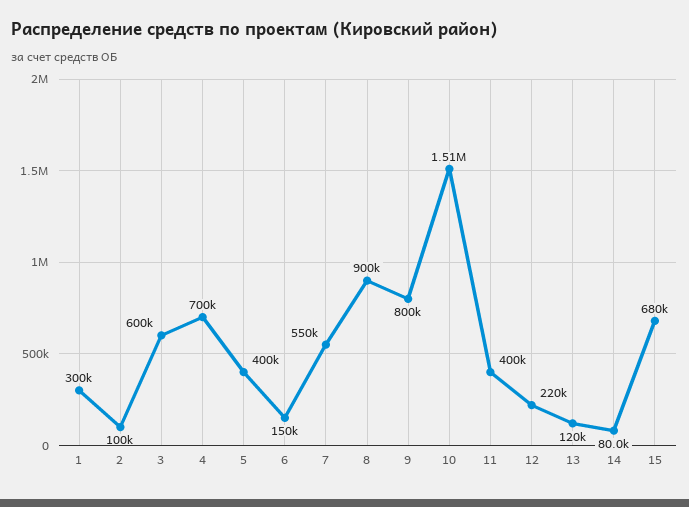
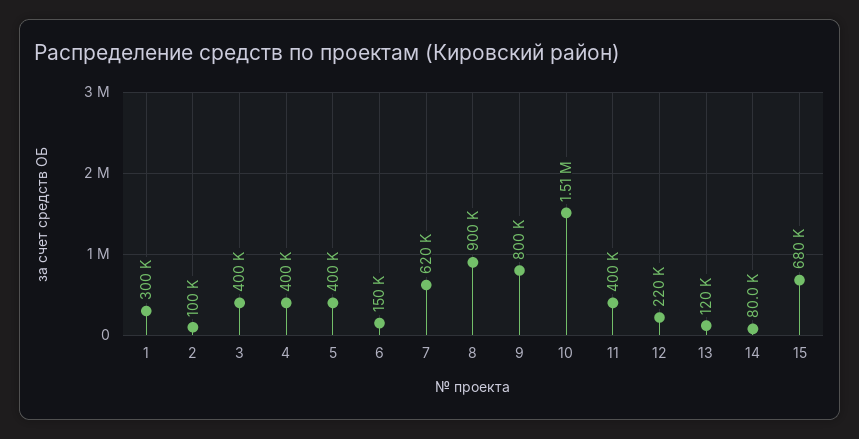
3: 600000 -> 400000
4: 700000 -> 400000
7: 550000 -> 620000

